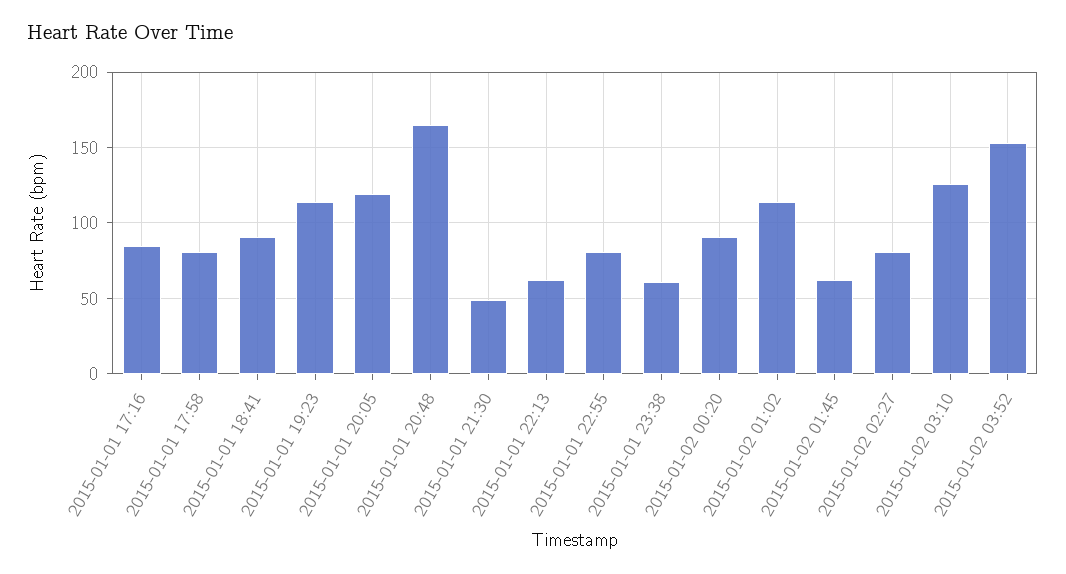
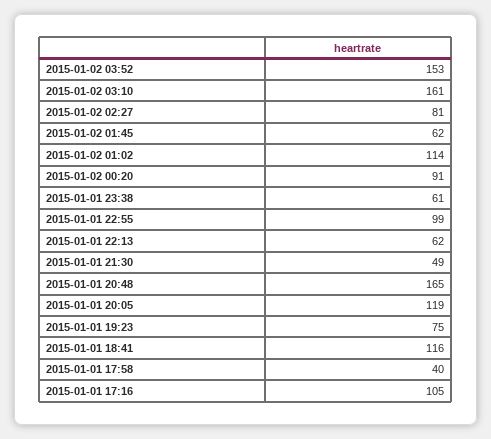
2015-01-01 17:16: 85 -> 105
2015-01-01 17:58: 80 -> 40
2015-01-01 18:41: 90 -> 116
2015-01-01 19:23: 115 -> 75
2015-01-01 22:55: 80 -> 99
2015-01-02 03:10: 125 -> 161

